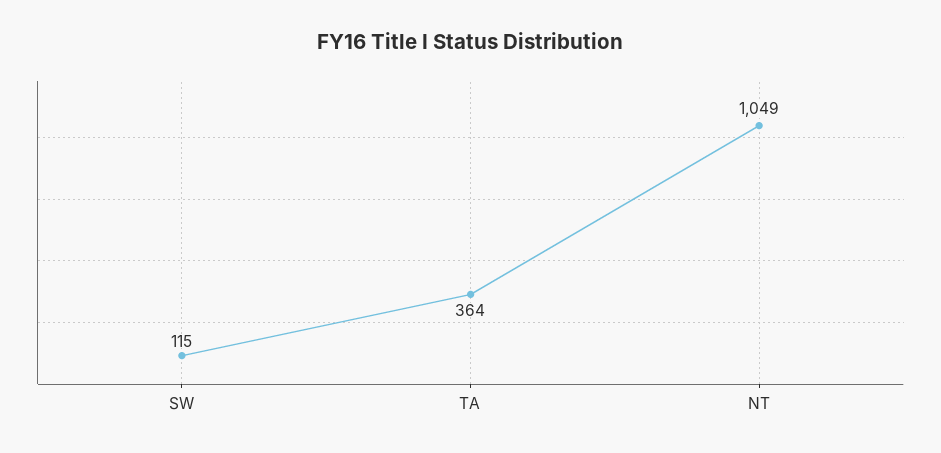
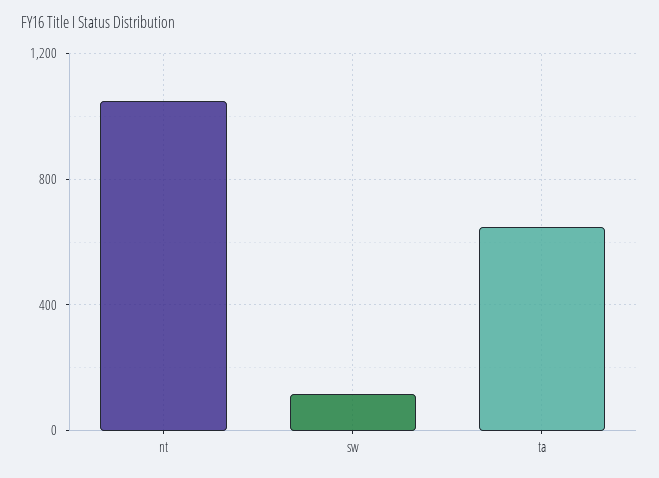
TA: 364 -> 650

